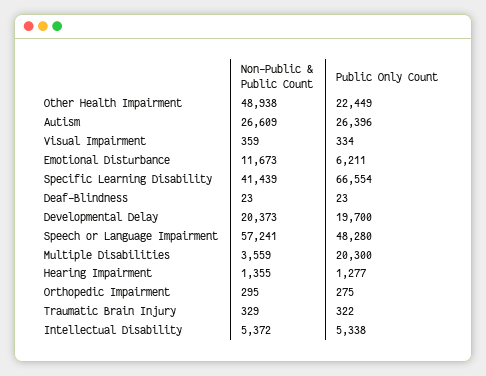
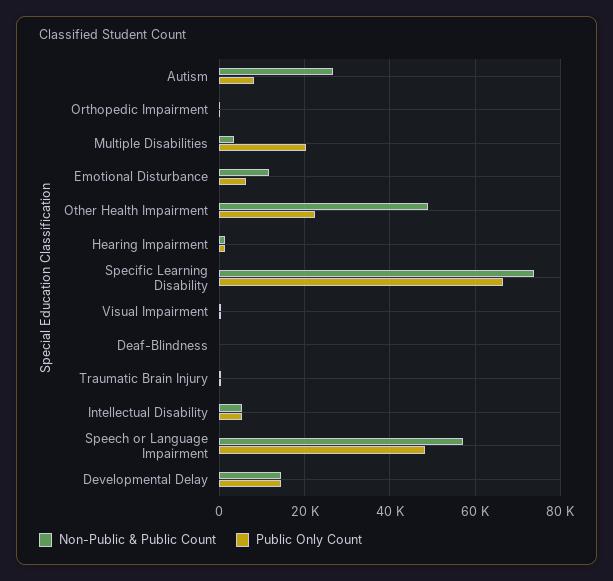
Public Only Count, Autism: 26396 -> 8000
Non-Public & Public Count, Specific Learning Disability: 41439 -> 74000
Non-Public & Public Count, Developmental Delay: 20373 -> 14000
Public Only Count, Developmental Delay: 19700 -> 14000

